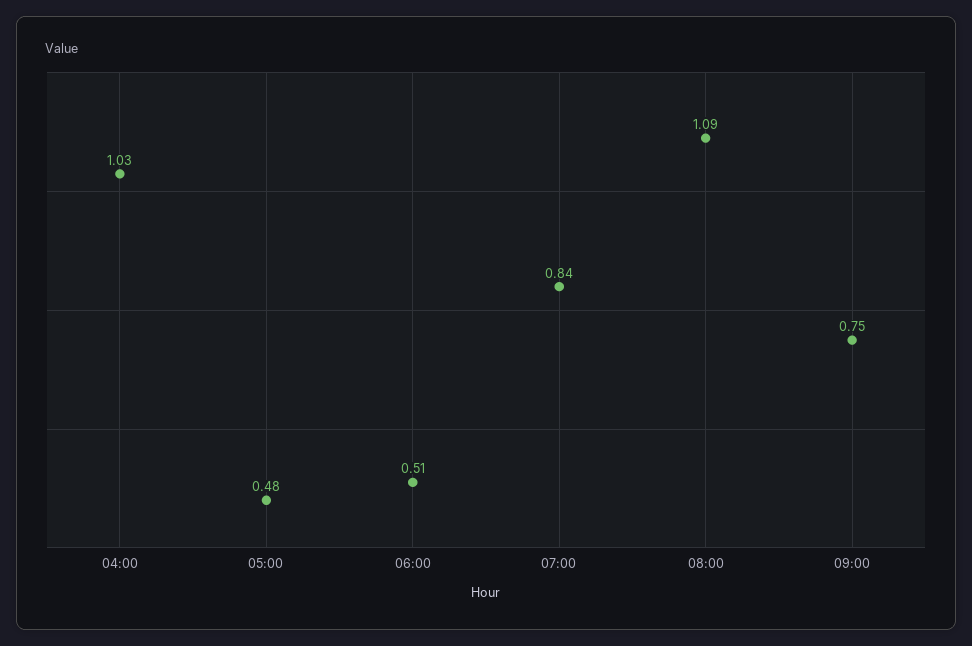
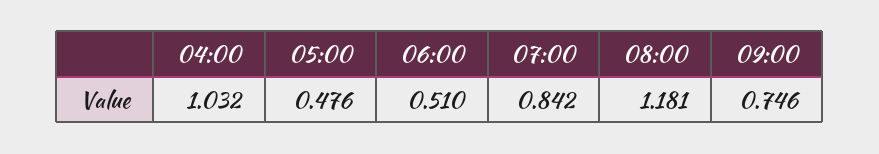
08:00: 1.09 -> 1.181

